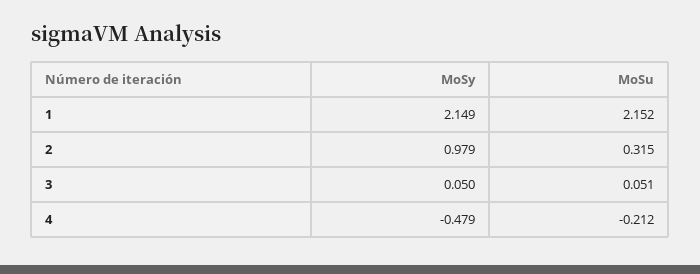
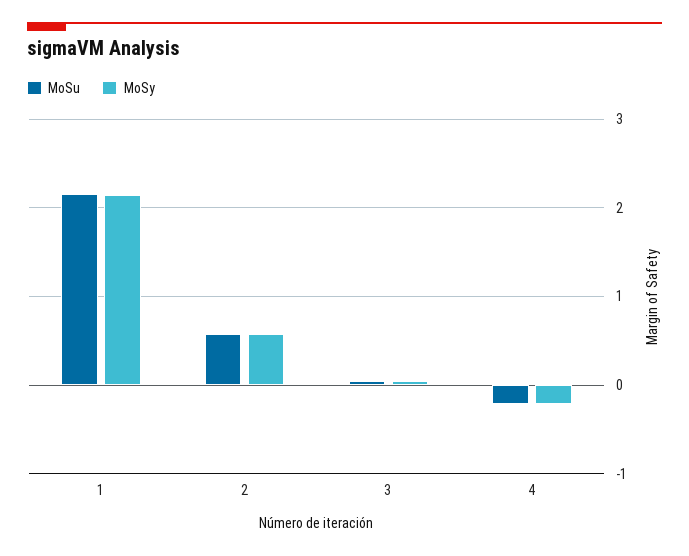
MoSy, 2: 0.979 -> 0.6
MoSu, 2: 0.315 -> 0.6
MoSy, 4: -0.479 -> -0.2

